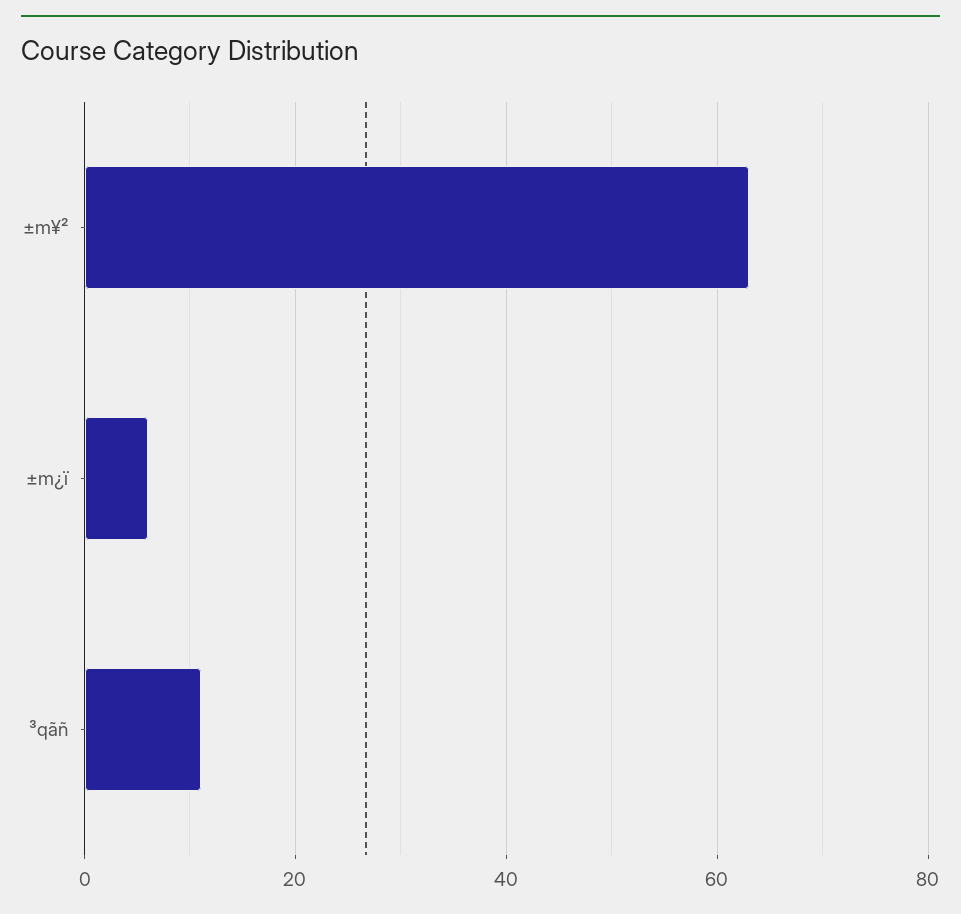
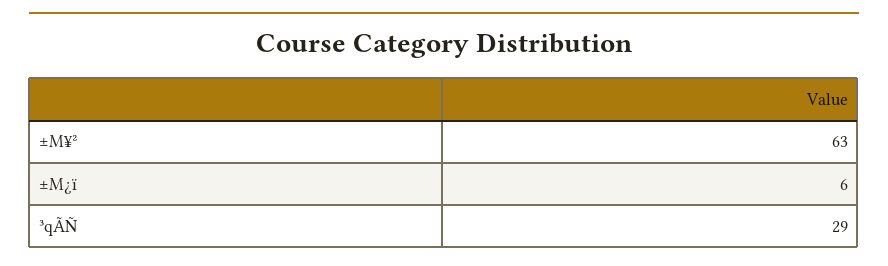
³qãñ: 10 -> 29

